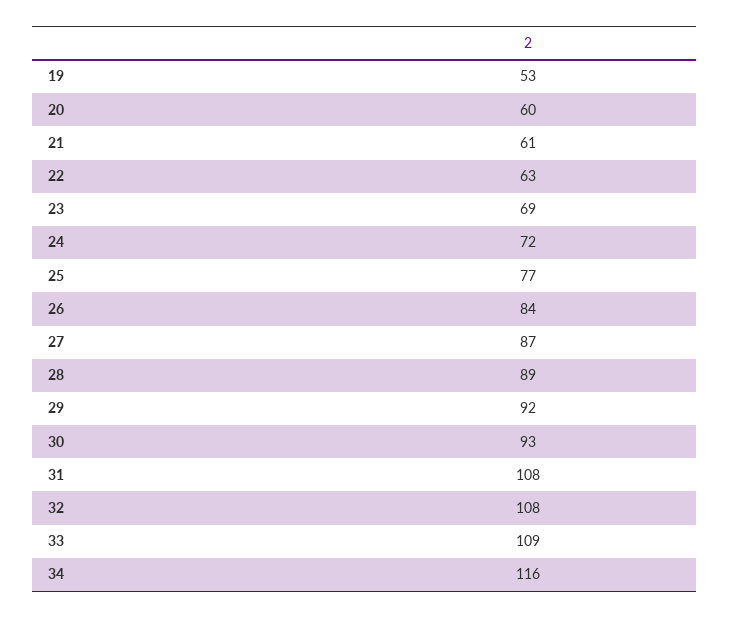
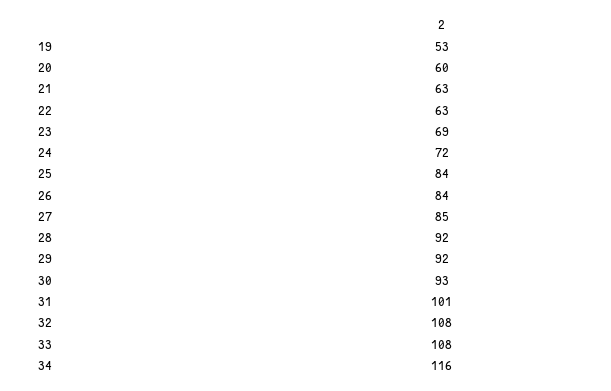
21: 61 -> 63
25: 77 -> 84
27: 87 -> 85
28: 89 -> 92
31: 108 -> 101
33: 109 -> 108

